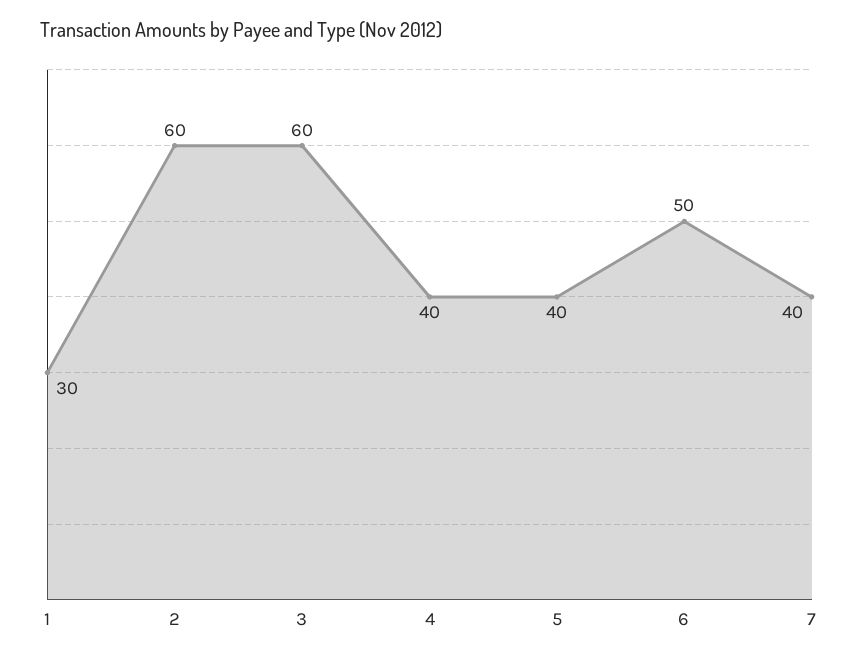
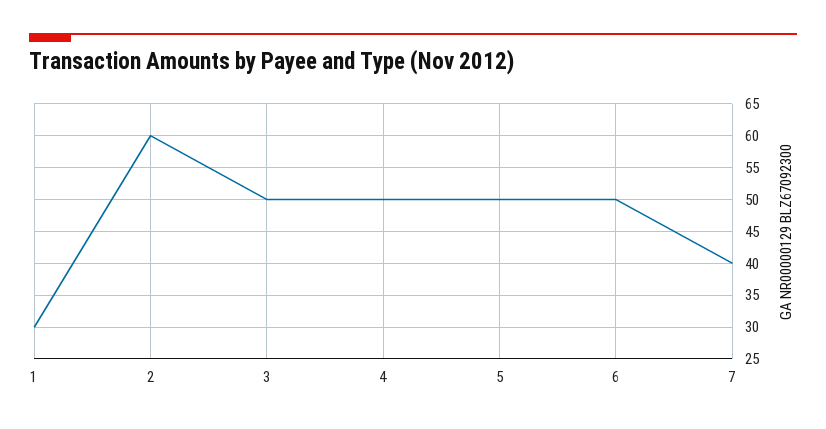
3: 60 -> 50
4: 40 -> 50
5: 40 -> 50

